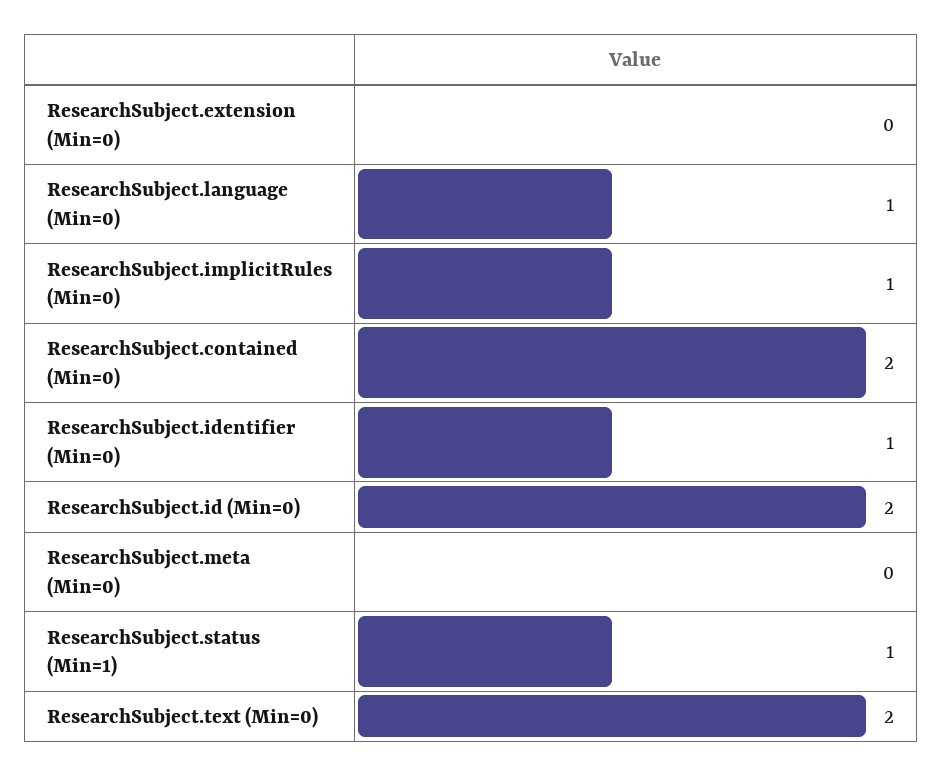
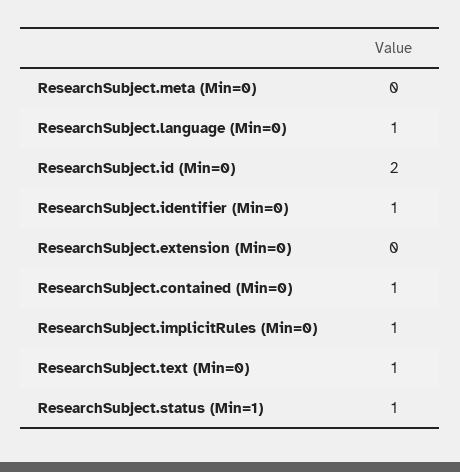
ResearchSubject.contained (Min=0): 2 -> 1
ResearchSubject.text (Min=0): 2 -> 1

